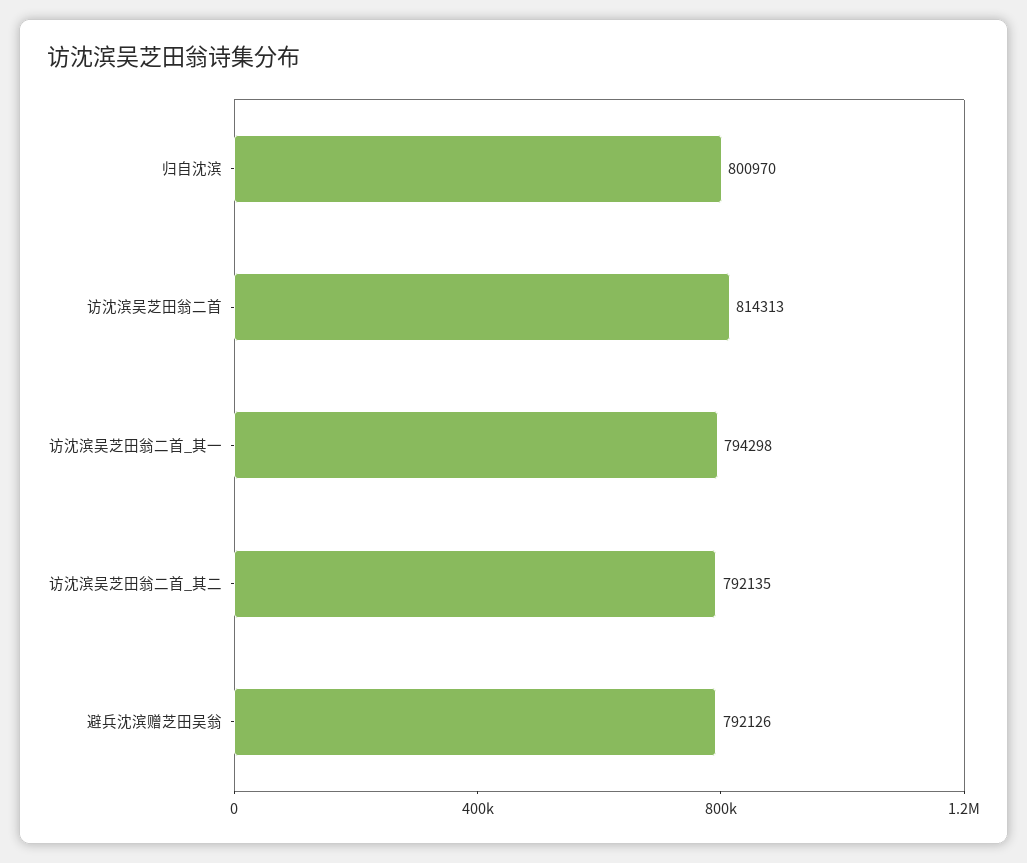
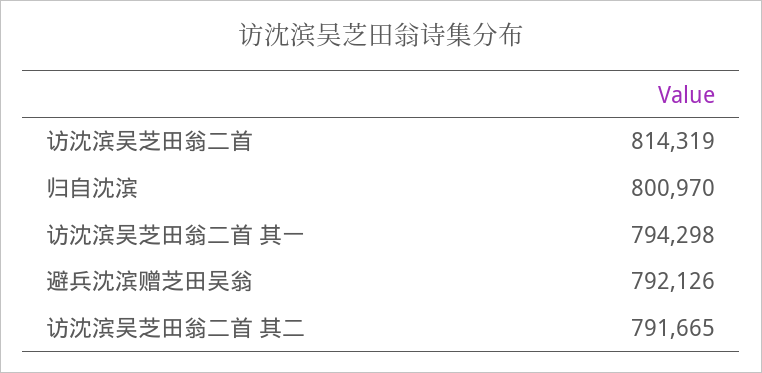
访沈滨吴芝田翁二首: 814313 -> 814319
访沈滨吴芝田翁二首_其二: 792135 -> 791665

